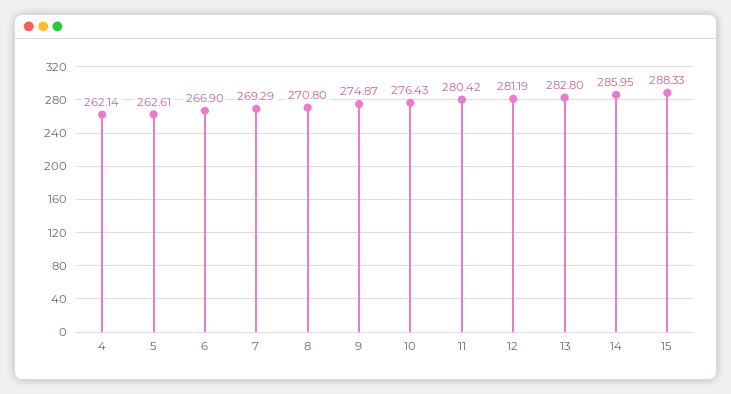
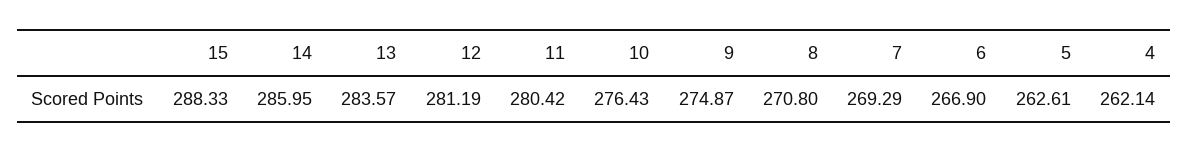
13: 282.8 -> 283.57

